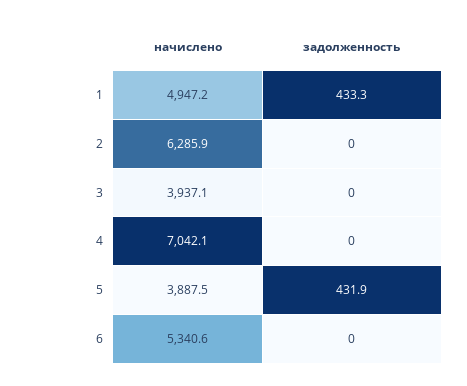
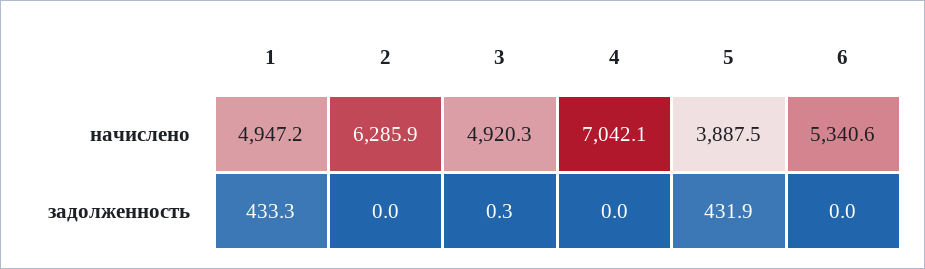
начислено, 3: 3937.1 -> 4920.3
задолженность, 3: 0 -> 0.3

